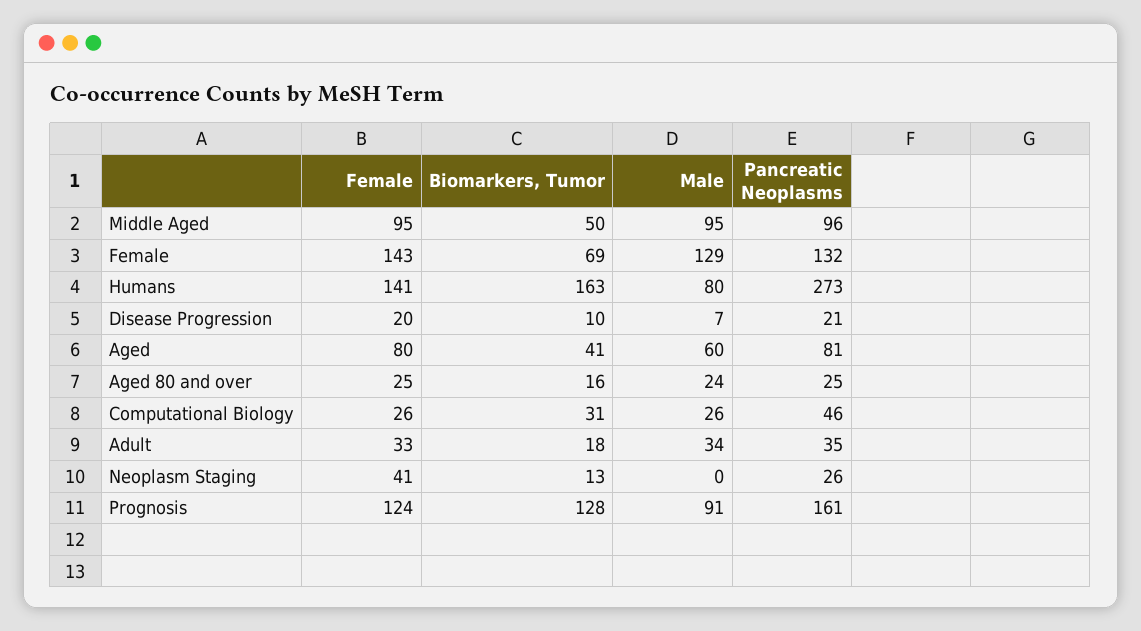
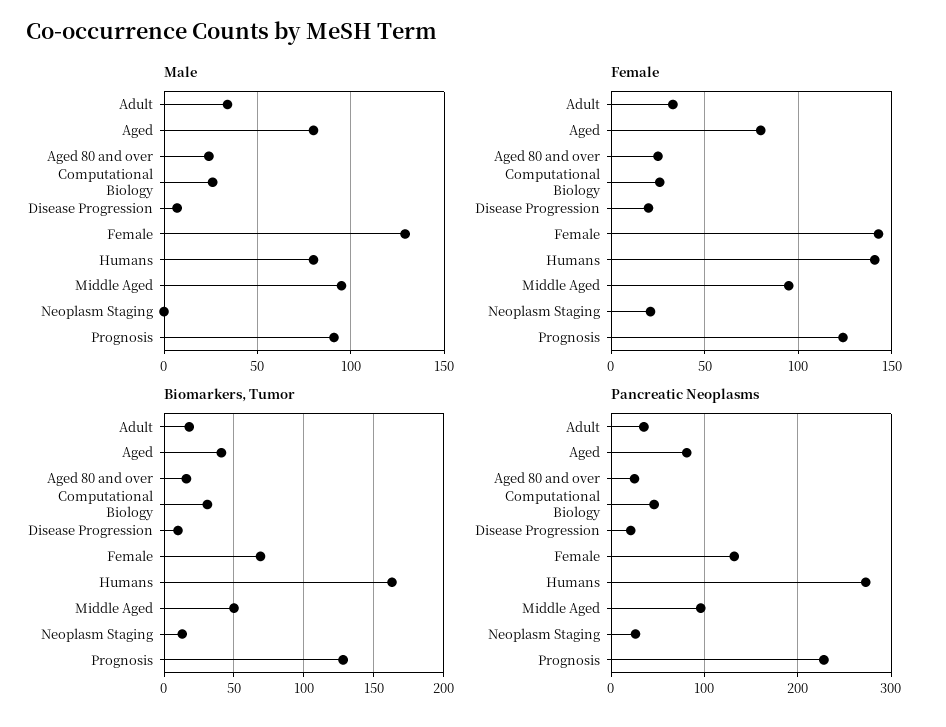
Male, Aged: 60 -> 80
Female, Neoplasm Staging: 41 -> 20
Pancreatic Neoplasms, Prognosis: 161 -> 230

